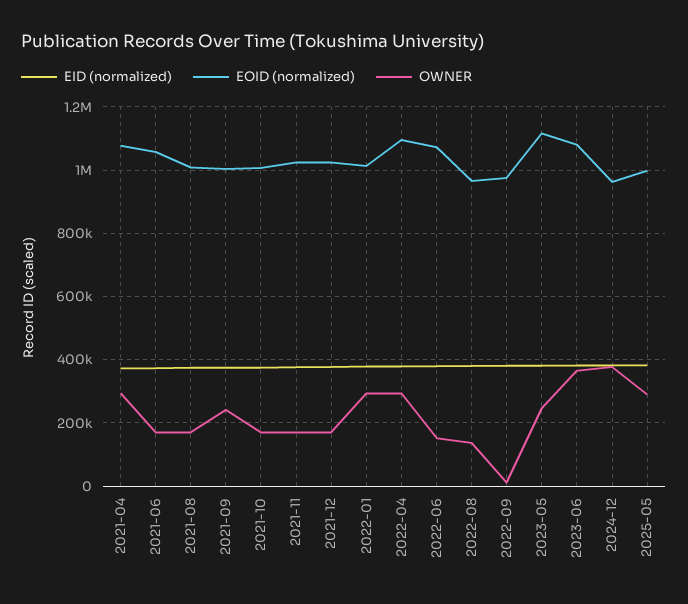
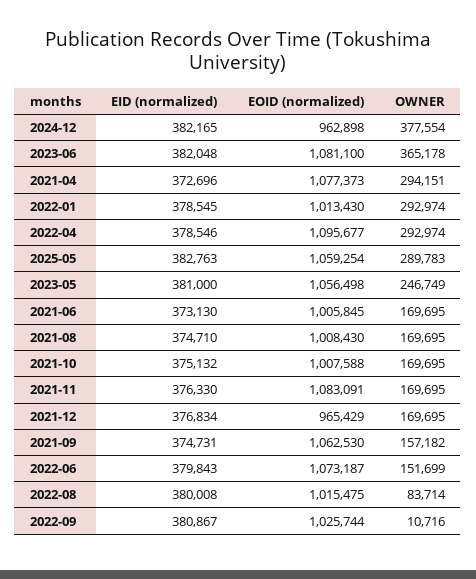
EOID (normalized), 2021-06: 1060000 -> 1005845
EOID (normalized), 2021-09: 1000000 -> 1062530
OWNER, 2021-09: 240000 -> 157182
EOID (normalized), 2021-11: 1020000 -> 1083091
EOID (normalized), 2021-12: 1020000 -> 965429
EOID (normalized), 2022-08: 960000 -> 1015475
OWNER, 2022-08: 140000 -> 83714
EOID (normalized), 2022-09: 980000 -> 1025744
EOID (normalized), 2023-05: 1120000 -> 1056498
EOID (normalized), 2025-05: 1000000 -> 1059254

